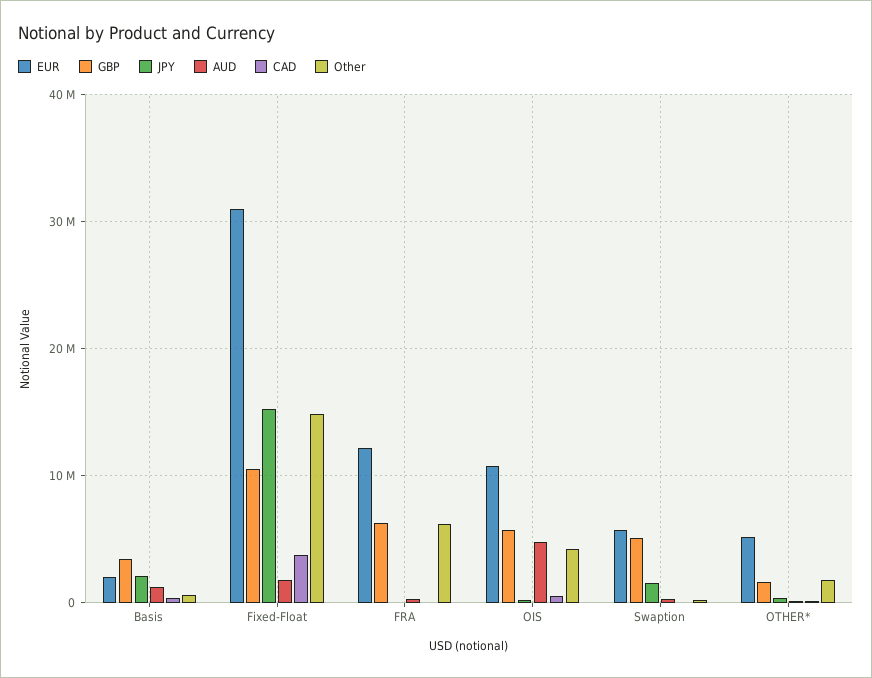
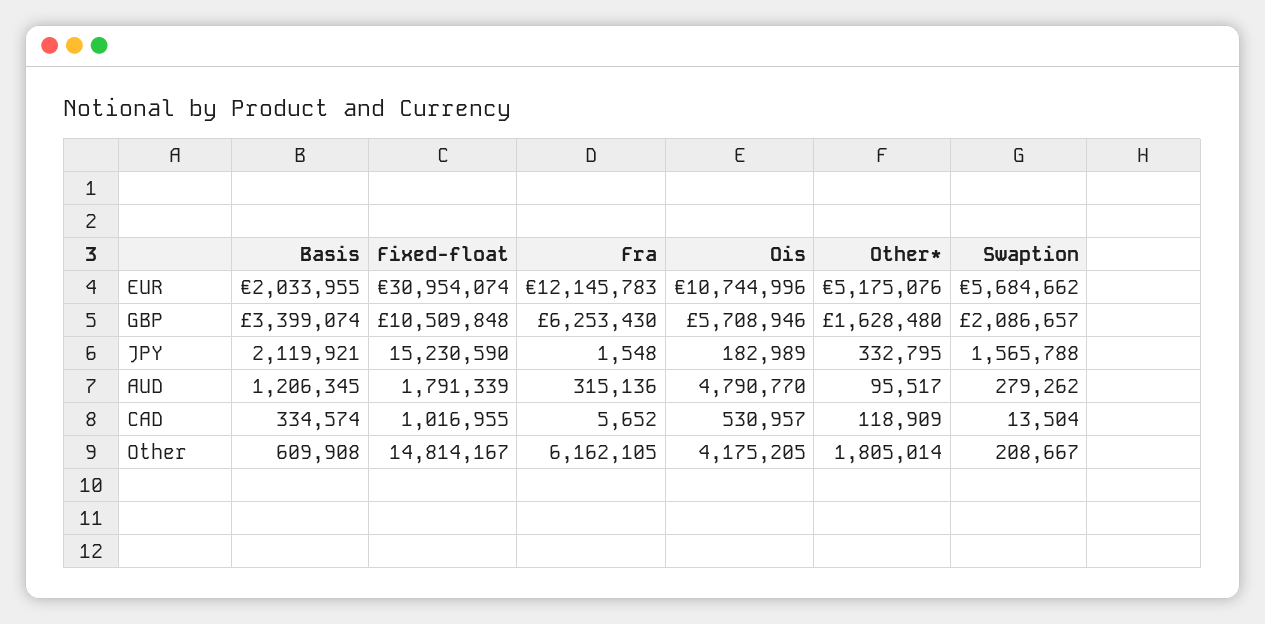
CAD, Fixed-Float: 4000000 -> 1016955
GBP, Swaption: 5000000 -> 2086657

